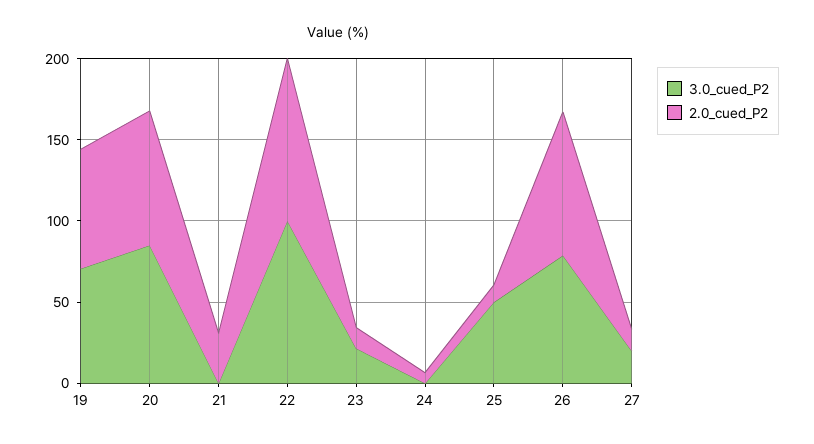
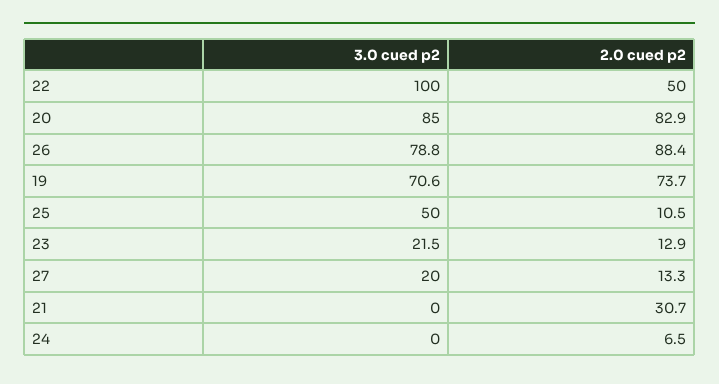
2.0_cued_P2, 22: 100 -> 50

